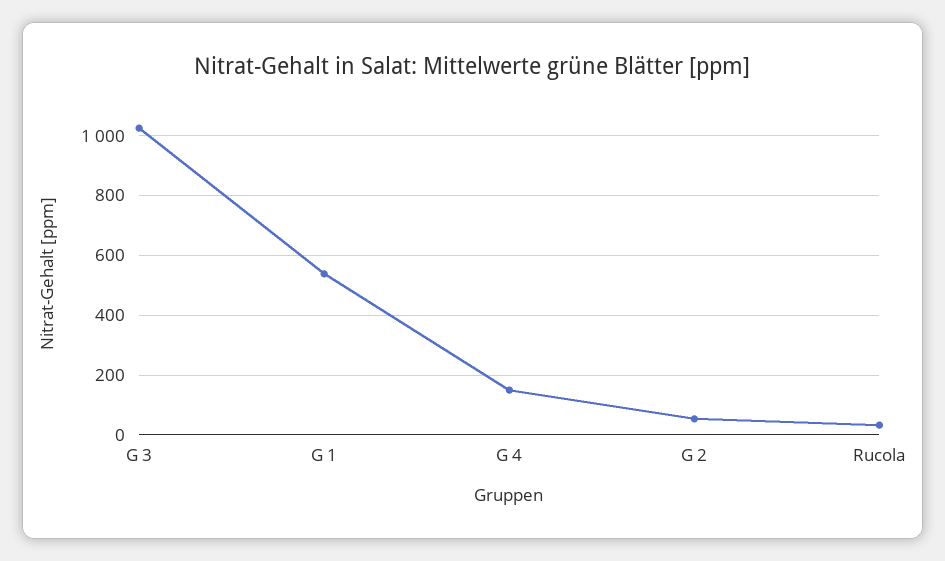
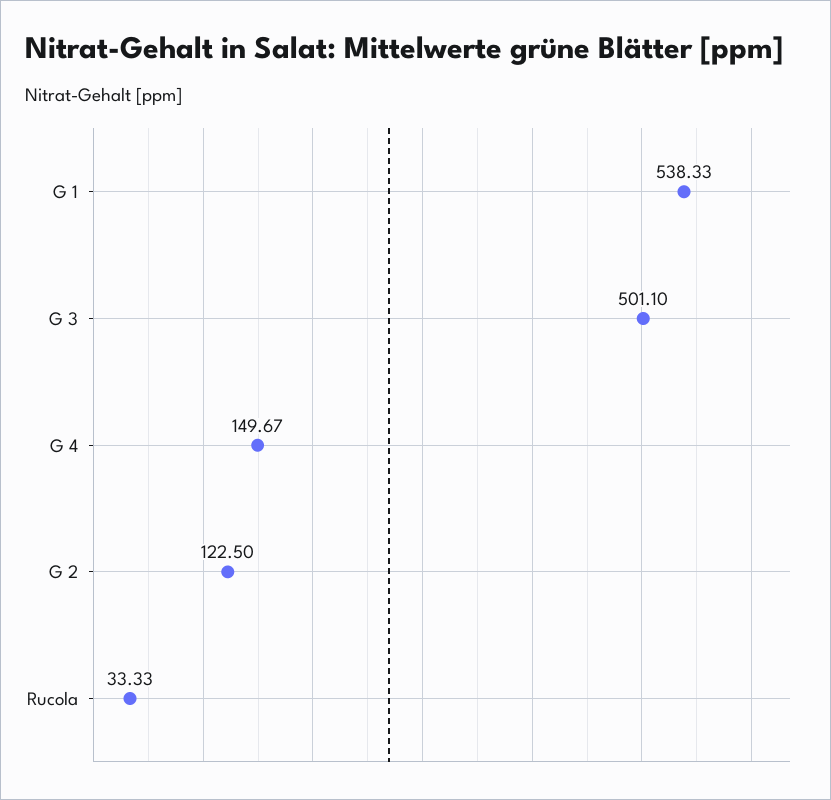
G 3: 1025 -> 501.1
G 2: 50 -> 122.5

